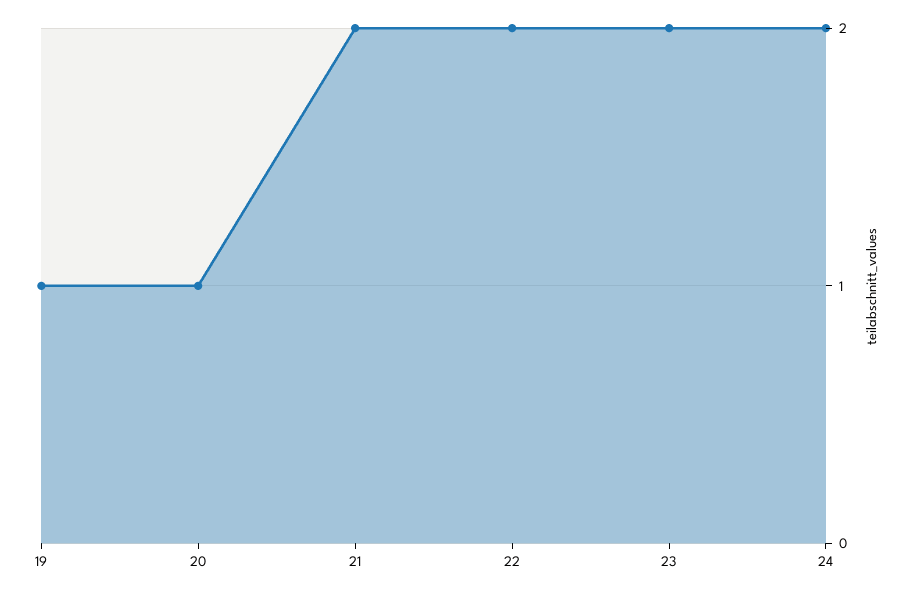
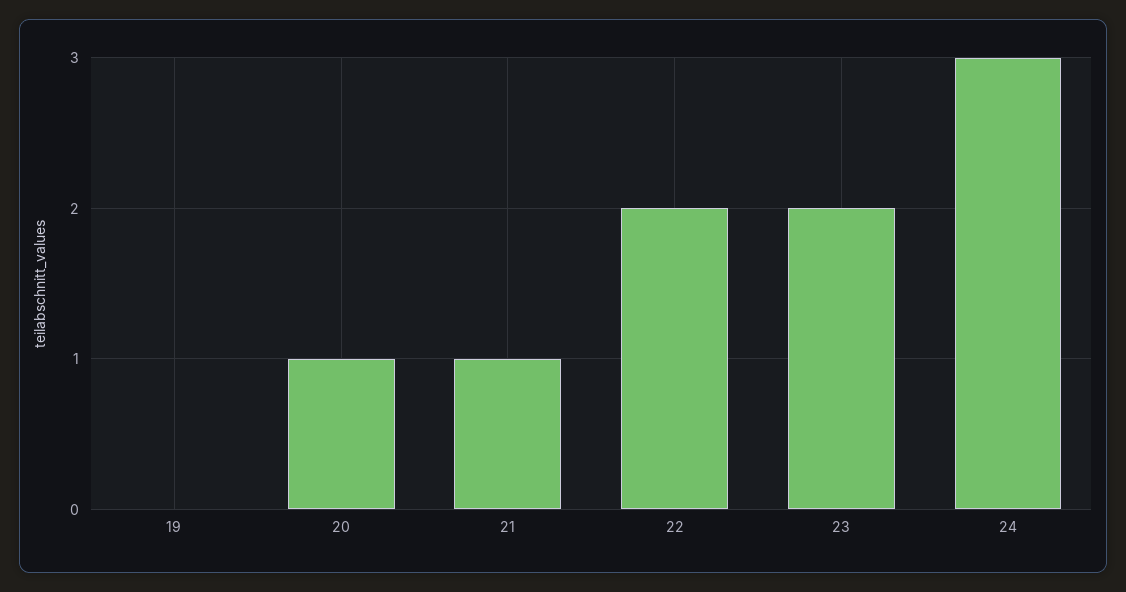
19: 1 -> 0
21: 2 -> 1
24: 2 -> 3

